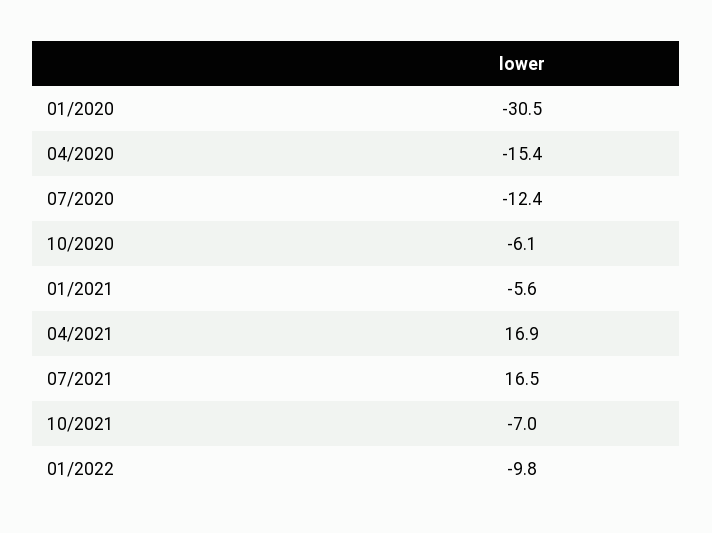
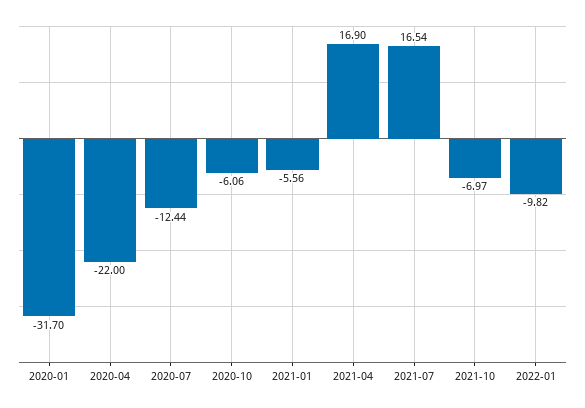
01/2020: -30.5 -> -31.7
04/2020: -15.4 -> -22

